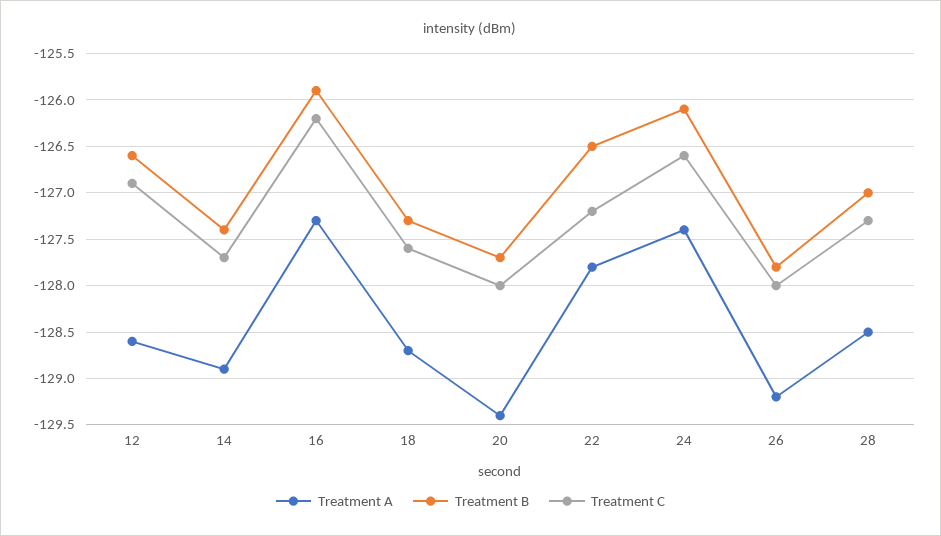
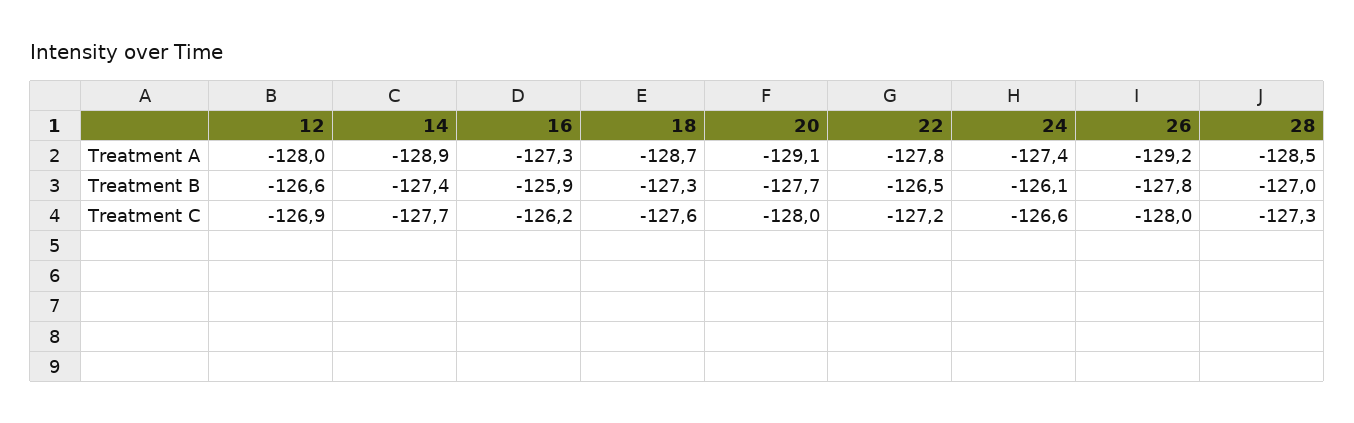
Treatment A, 12: -128.6 -> -128
Treatment A, 20: -129.4 -> -129.1

